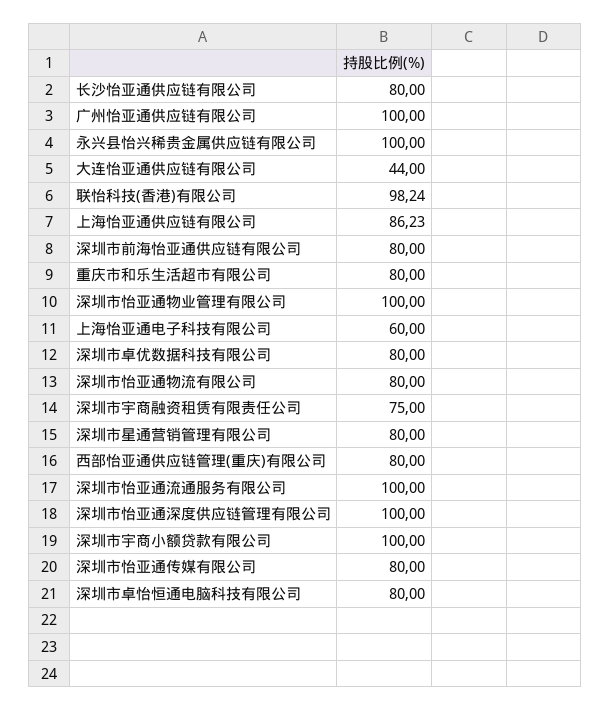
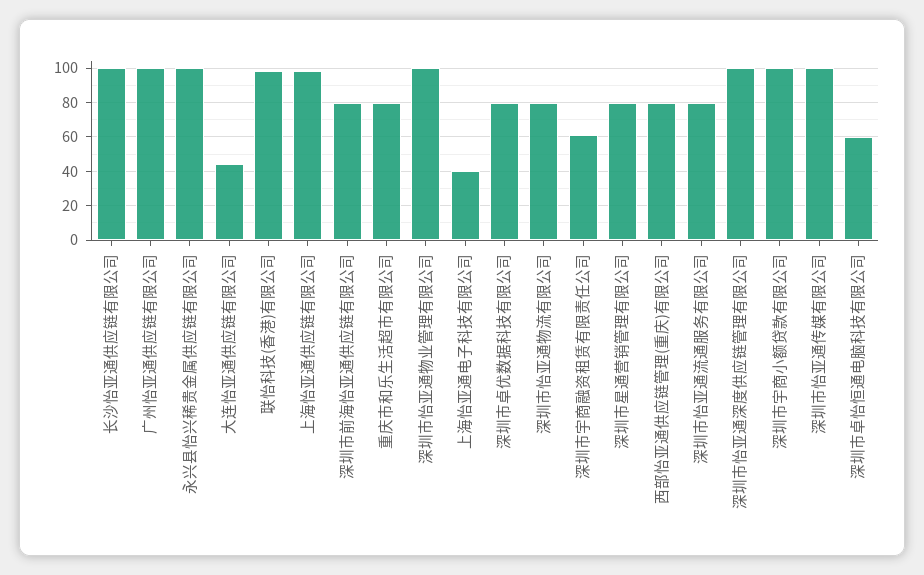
长沙怡亚通供应链有限公司: 80 -> 100
上海怡亚通供应链有限公司: 86.23 -> 100
上海怡亚通电子科技有限公司: 60 -> 40
深圳市宇商融资租赁有限责任公司: 75 -> 60
深圳市怡亚通流通服务有限公司: 100 -> 80
深圳市怡亚通传媒有限公司: 80 -> 100
深圳市卓怡恒通电脑科技有限公司: 80 -> 60

